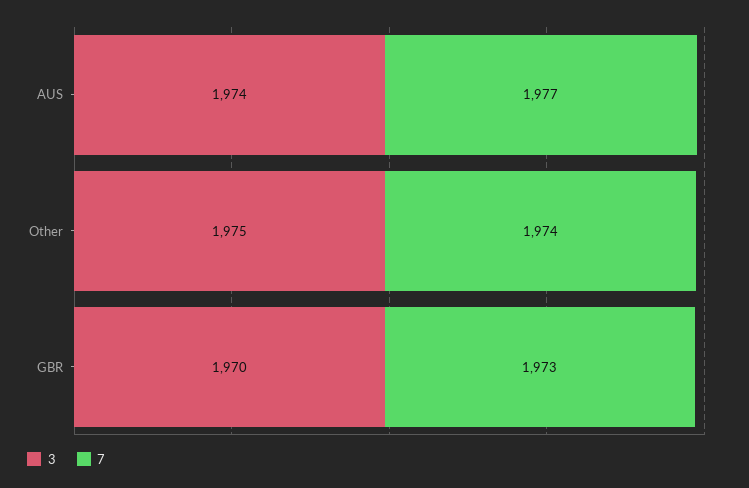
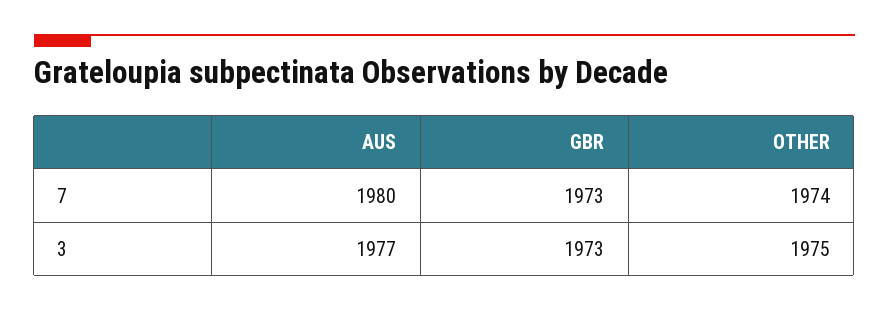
3, AUS: 1974 -> 1977
7, AUS: 1977 -> 1980
3, GBR: 1970 -> 1973

